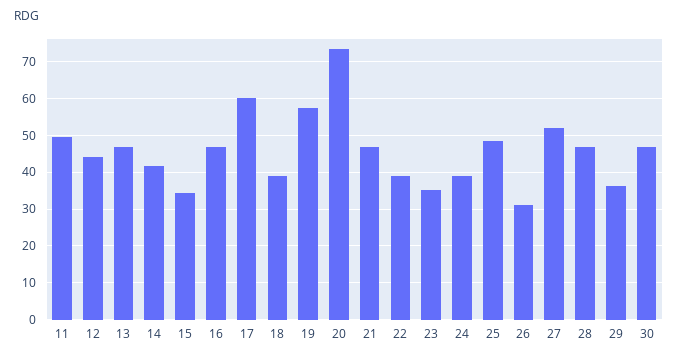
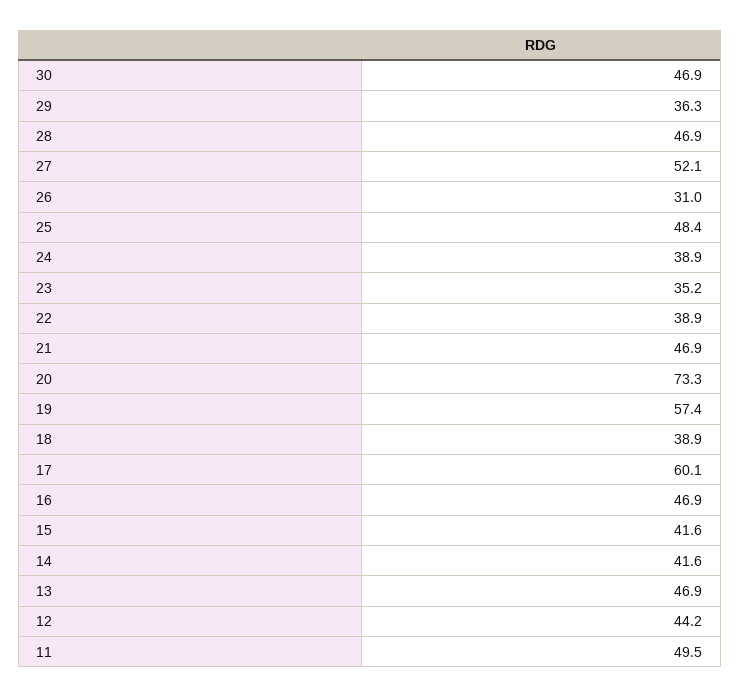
15: 34 -> 41.6

